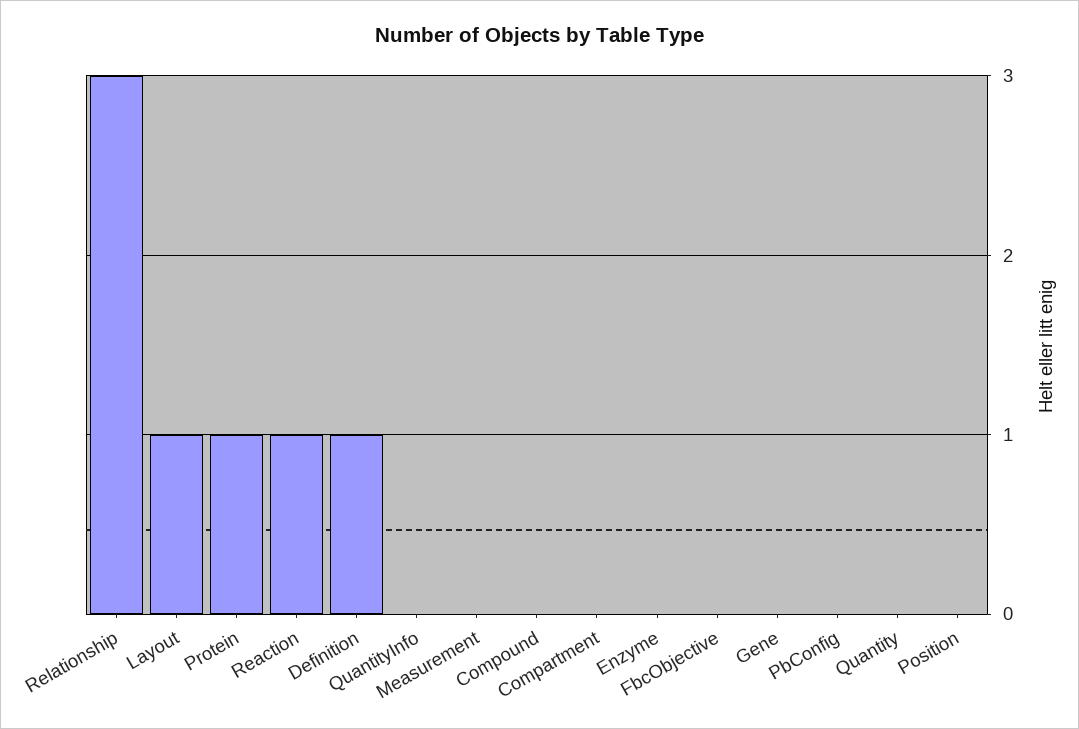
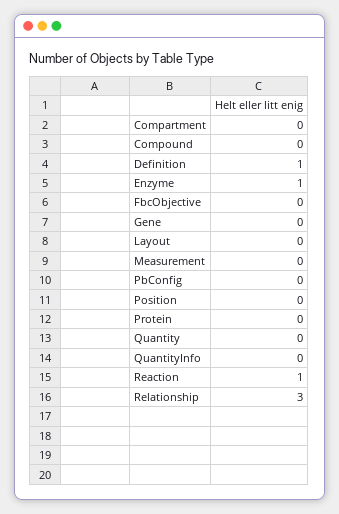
Layout: 1 -> 0
Protein: 1 -> 0
Enzyme: 0 -> 1

